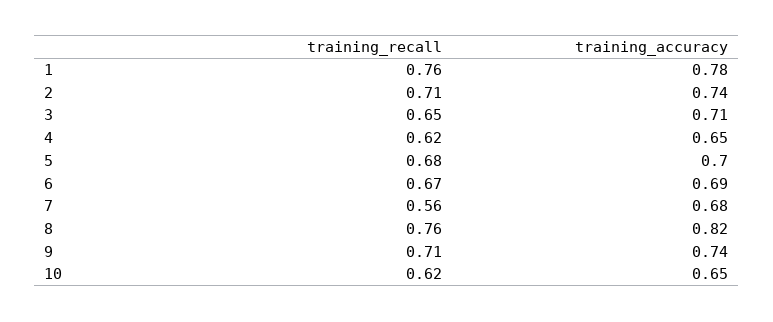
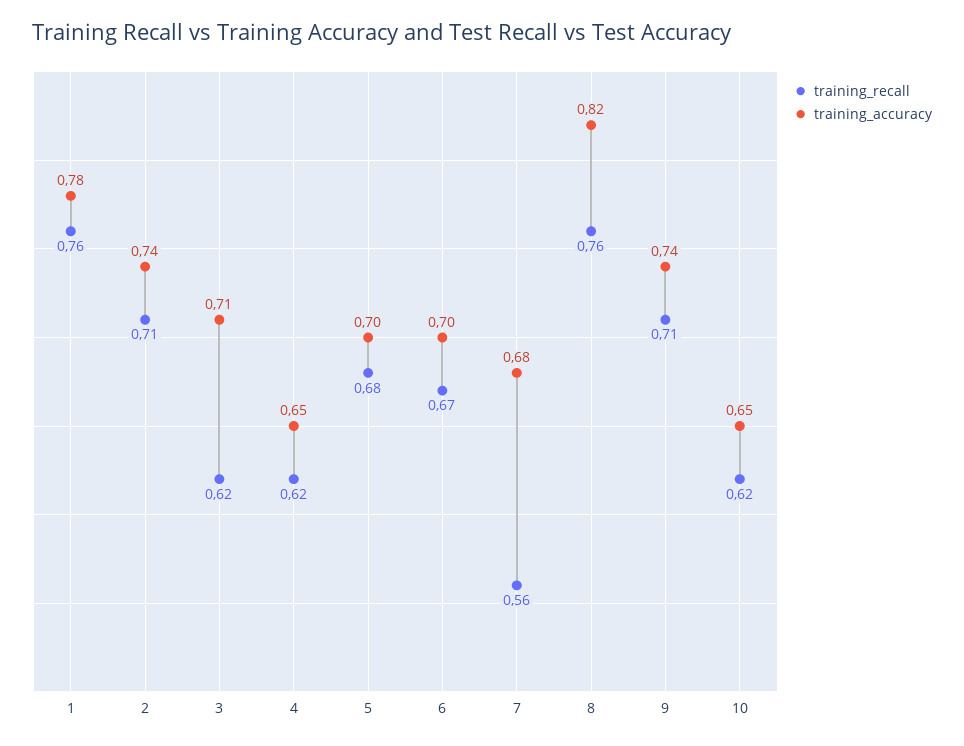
training_recall, 3: 0.65 -> 0.62
training_accuracy, 6: 0.69 -> 0.7

